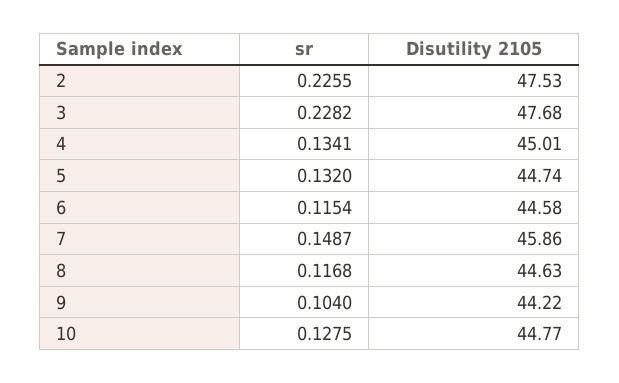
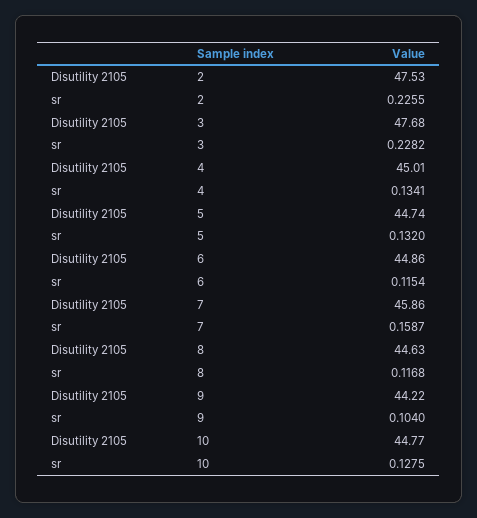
Disutility 2105, 6: 44.58 -> 44.86
sr, 7: 0.1487 -> 0.1587

